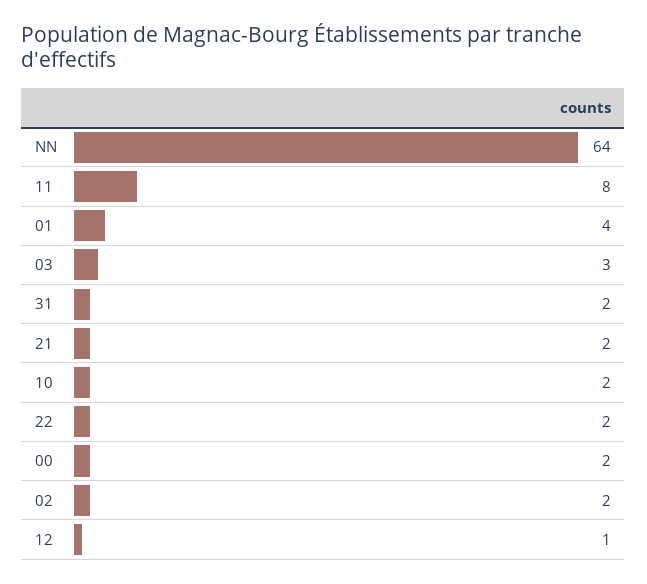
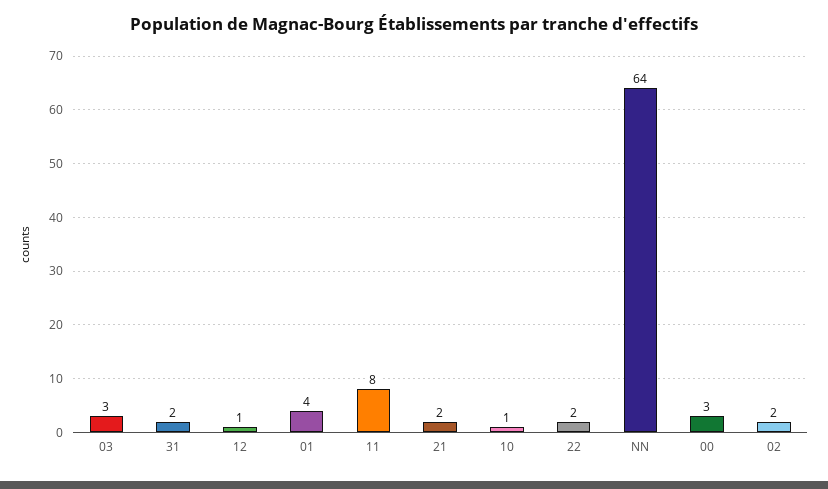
10: 2 -> 1
00: 2 -> 3

